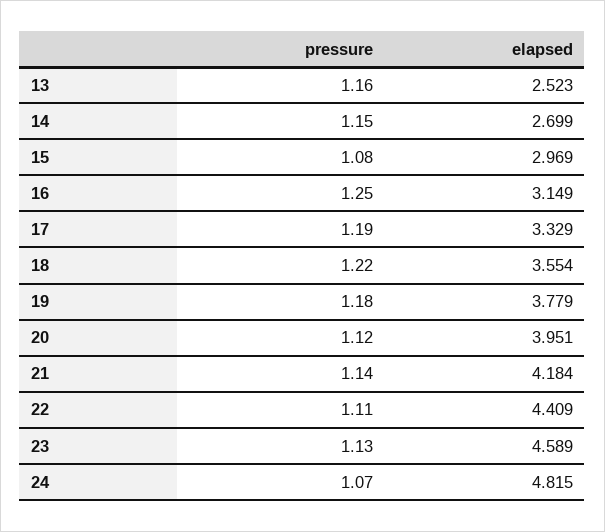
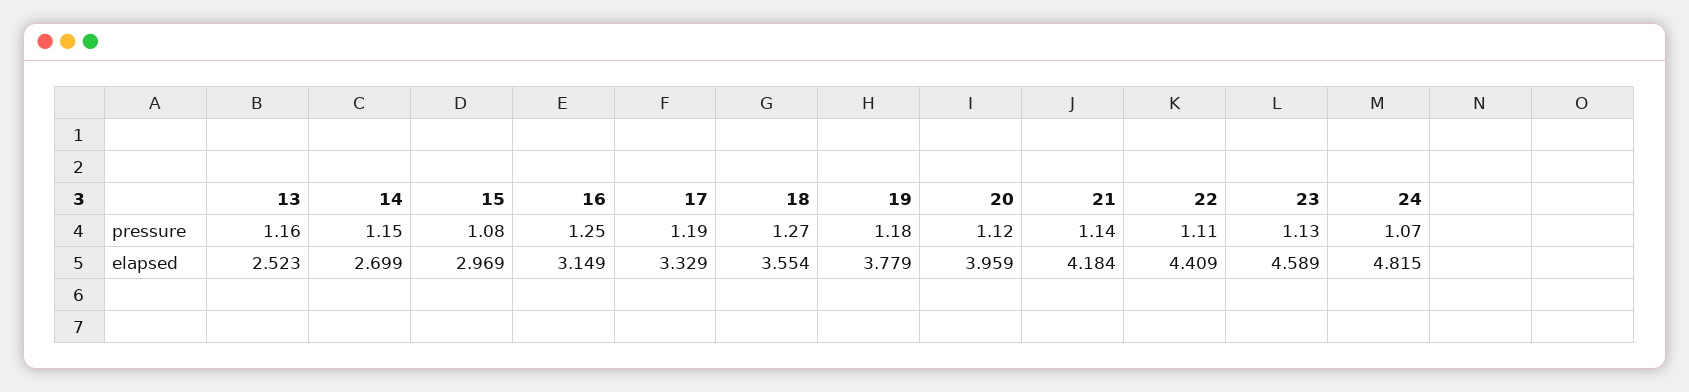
pressure, 18: 1.22 -> 1.27
elapsed, 20: 3.951 -> 3.959

